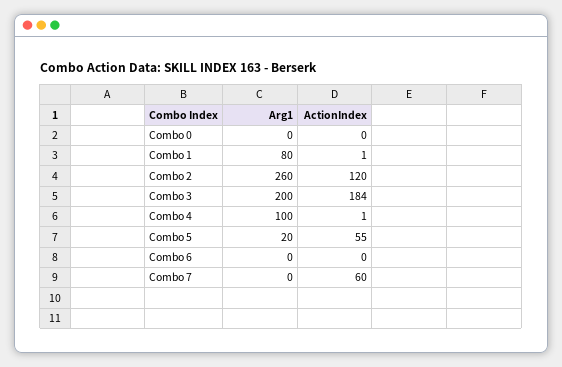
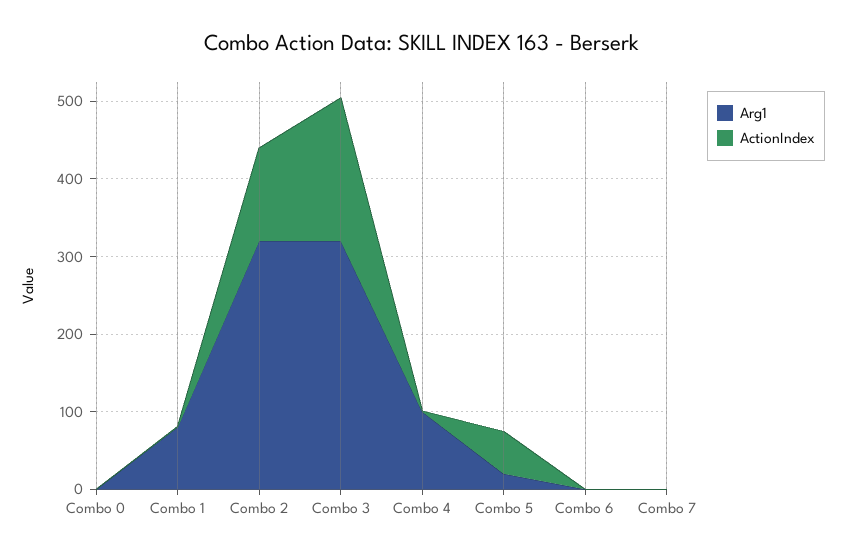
Arg1, Combo 2: 260 -> 320
Arg1, Combo 3: 200 -> 320
ActionIndex, Combo 7: 60 -> 0

